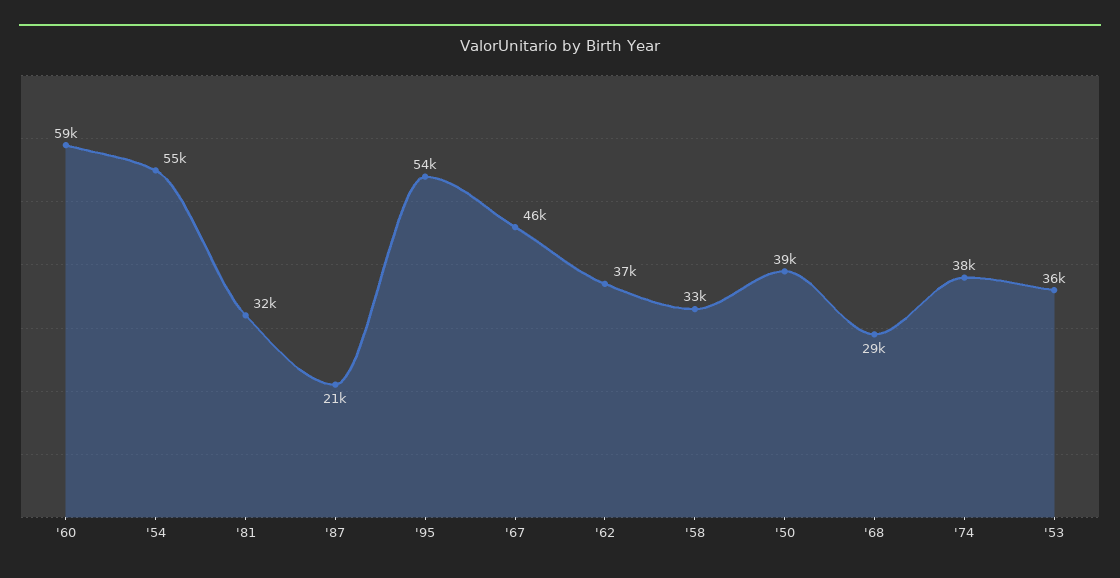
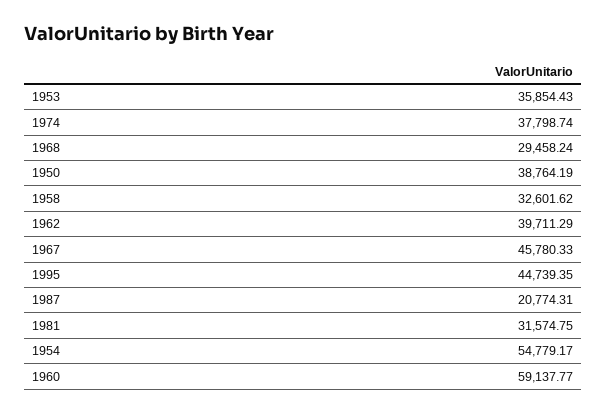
'95: 54000 -> 44739.35
'62: 37000 -> 39711.29

